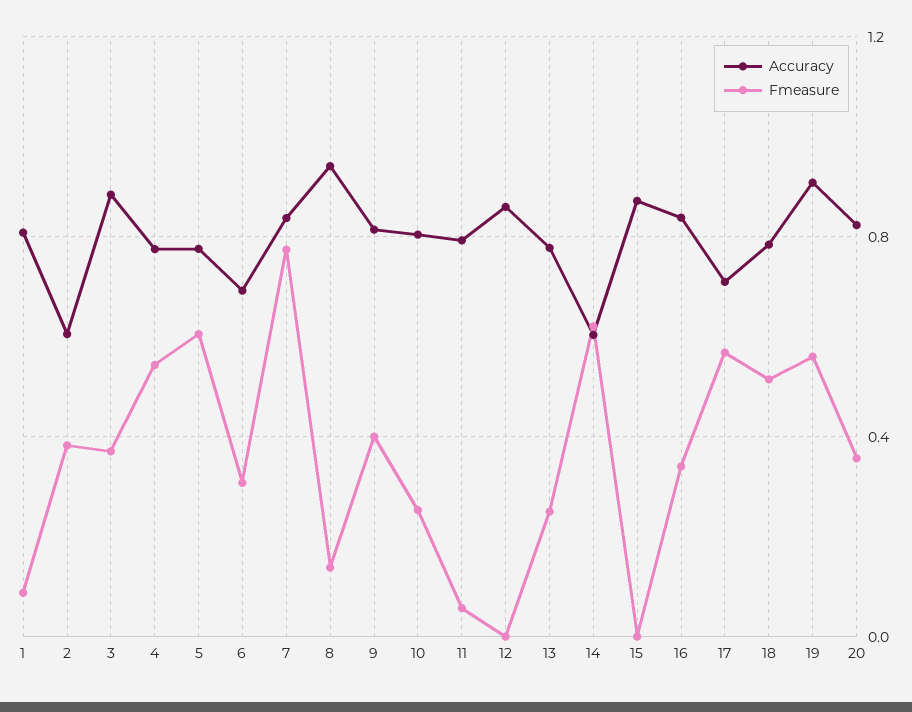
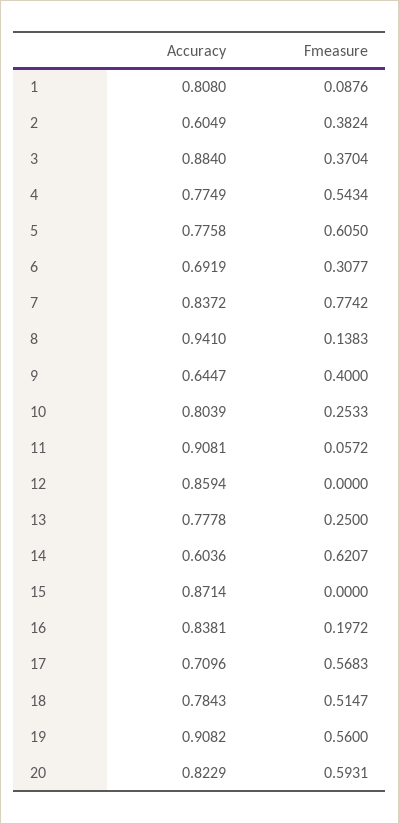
Accuracy, 9: 0.8 -> 0.6447
Accuracy, 11: 0.8 -> 0.9081
Fmeasure, 16: 0.35 -> 0.1972
Fmeasure, 20: 0.35 -> 0.5931

